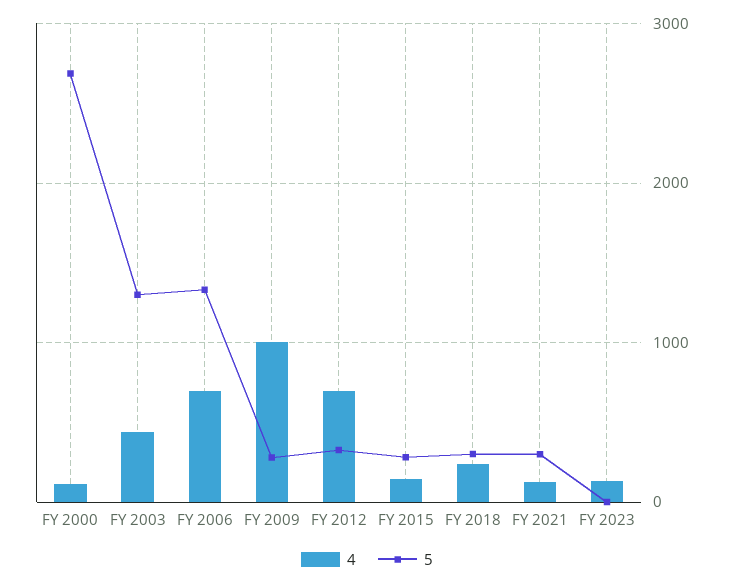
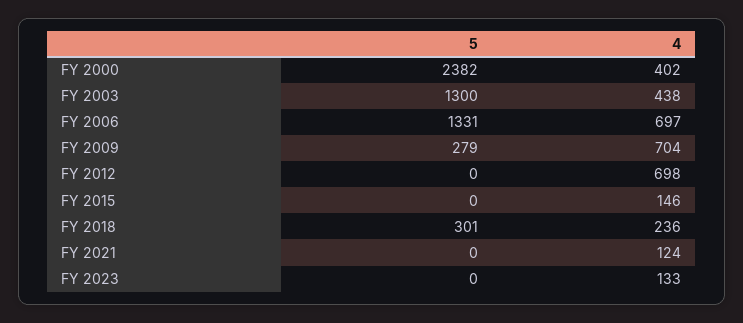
4, FY 2000: 100 -> 402
5, FY 2000: 2700 -> 2382
4, FY 2009: 1000 -> 704
5, FY 2012: 300 -> 0
5, FY 2015: 300 -> 0
5, FY 2021: 300 -> 0

